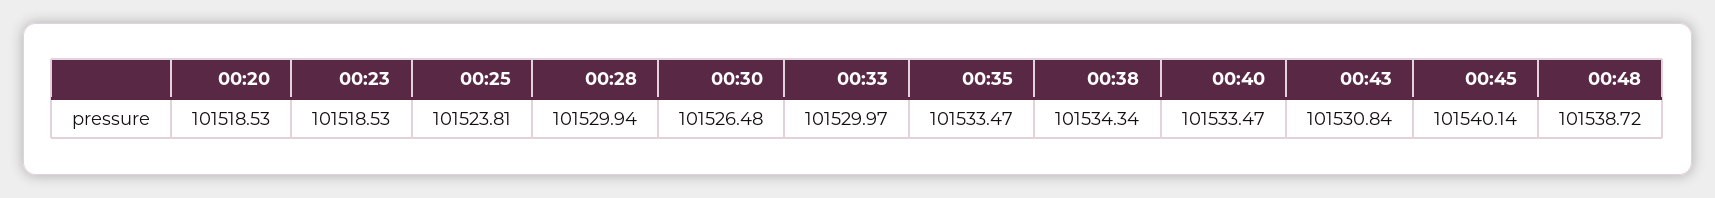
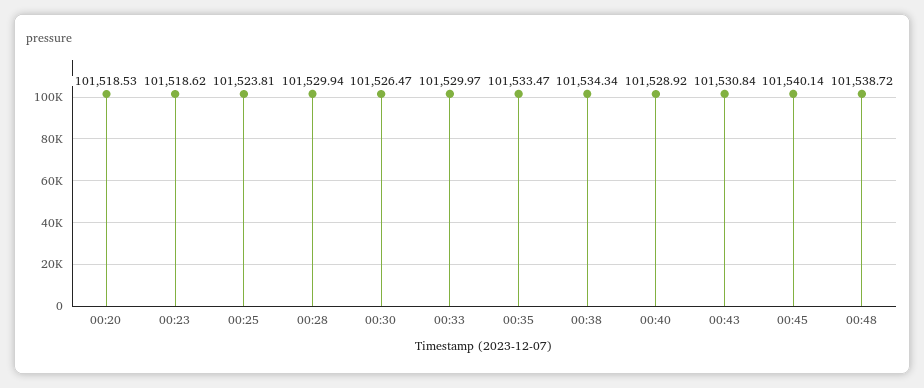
00:23: 101518.53 -> 101518.62
00:30: 101526.48 -> 101526.47
00:40: 101533.47 -> 101528.92

